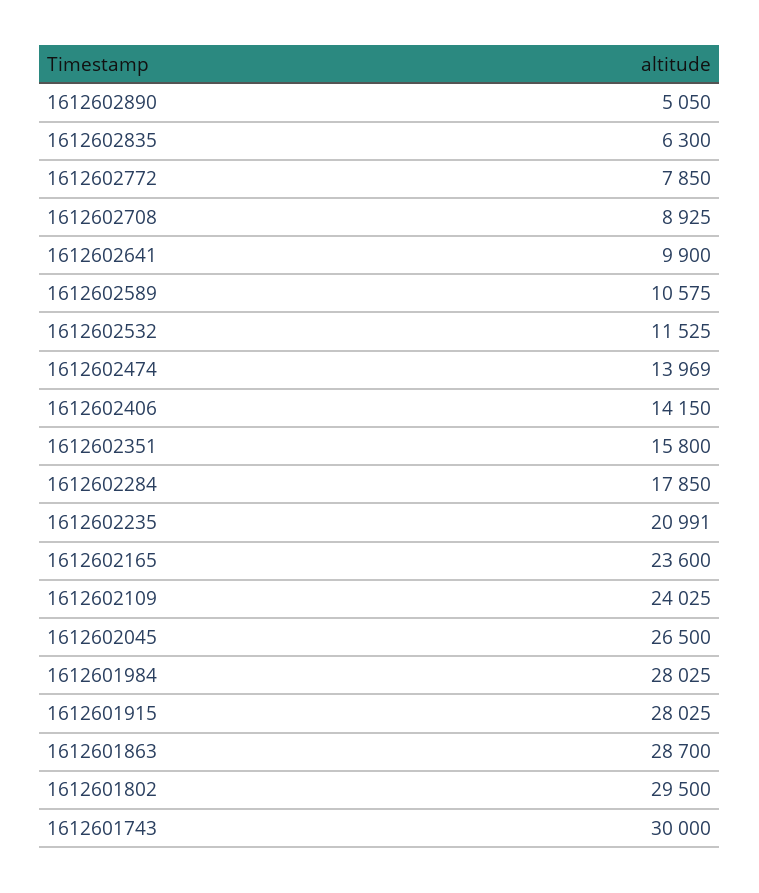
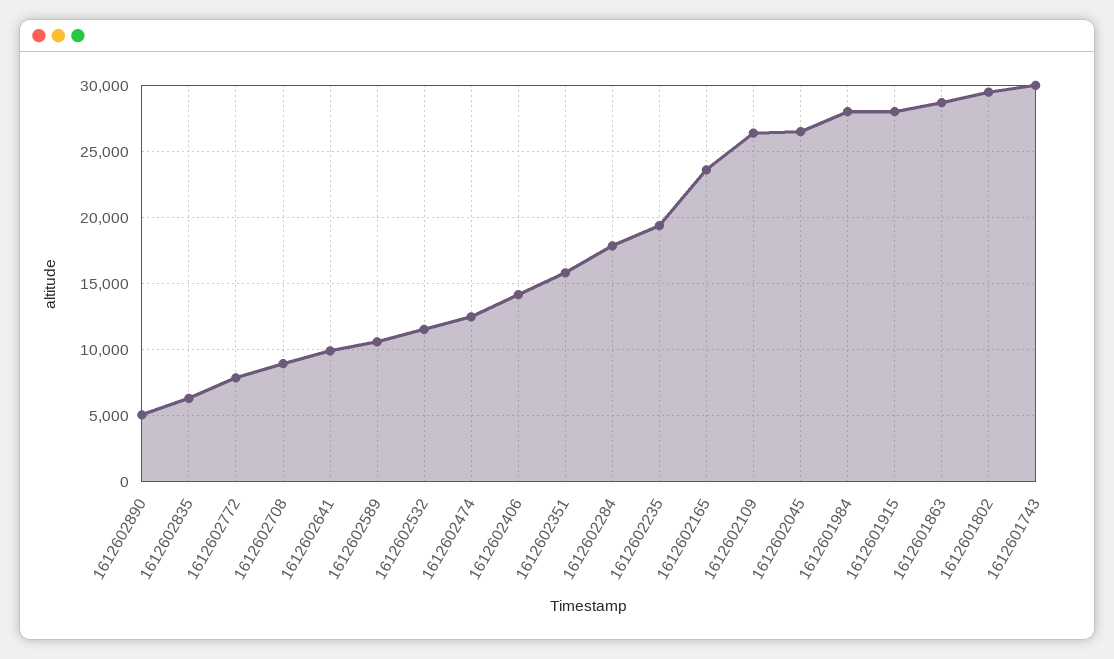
1612602474: 13969 -> 12500
1612602235: 20991 -> 19500
1612602109: 24025 -> 26500

